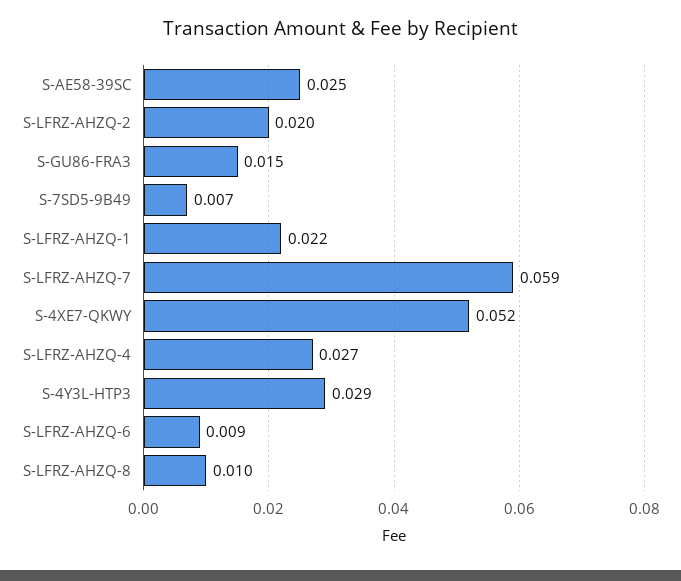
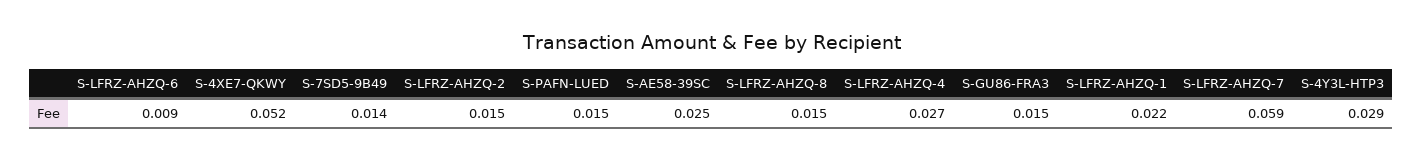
S-LFRZ-AHZQ-2: 0.02 -> 0.015
S-7SD5-9B49: 0.007 -> 0.014
S-LFRZ-AHZQ-8: 0.01 -> 0.015
S-PAFN-LUED: none -> 0.015

